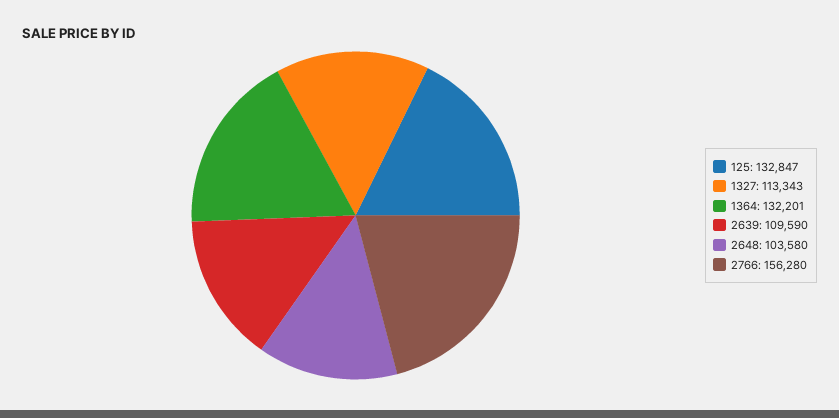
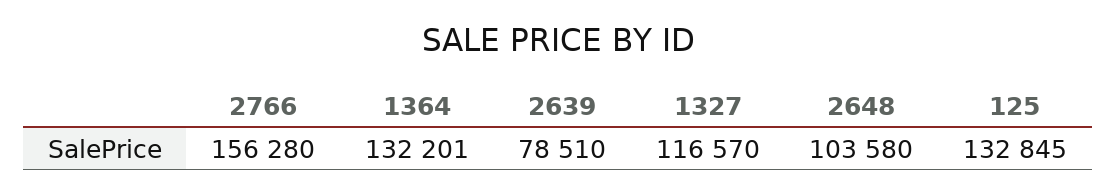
125: 132847 -> 132845
1327: 113343 -> 116570
2639: 109590 -> 78510

